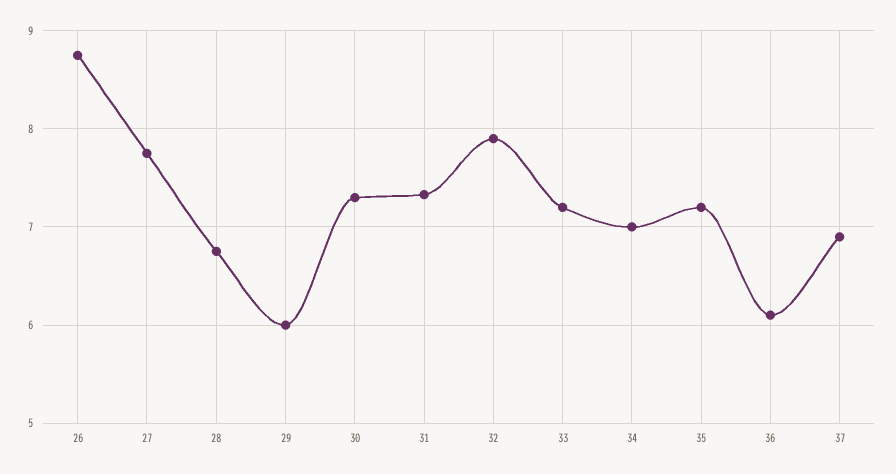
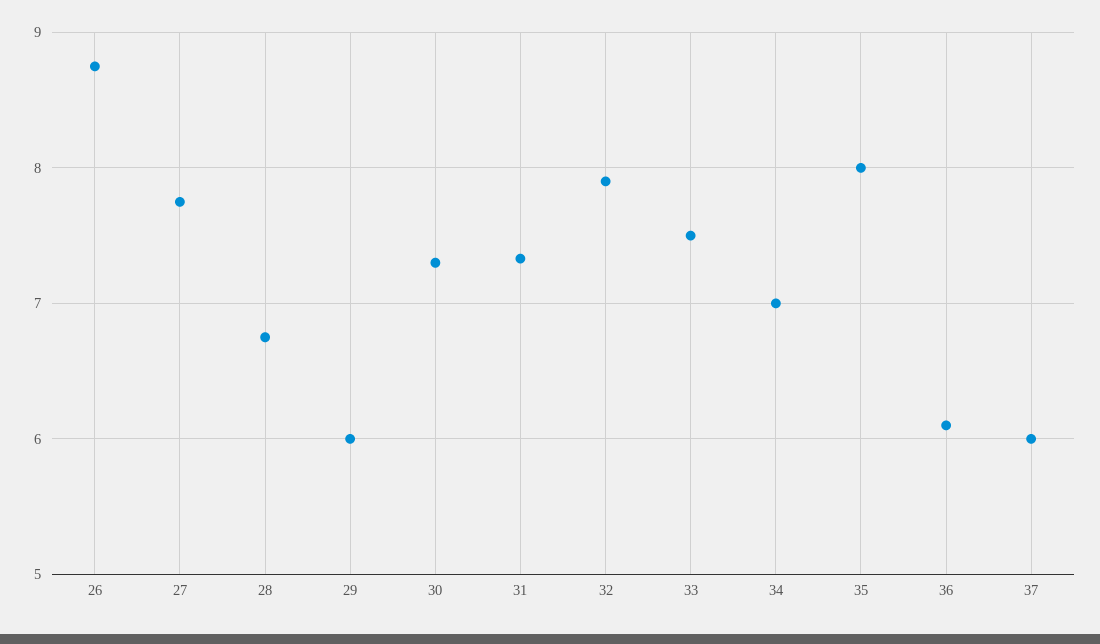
33: 7.2 -> 7.5
35: 7.2 -> 8
37: 6.9 -> 6

